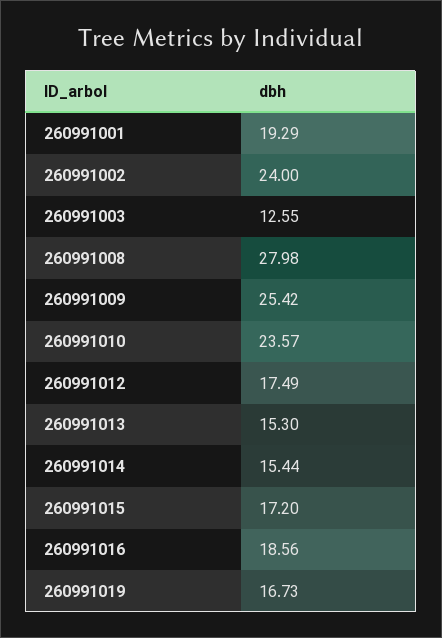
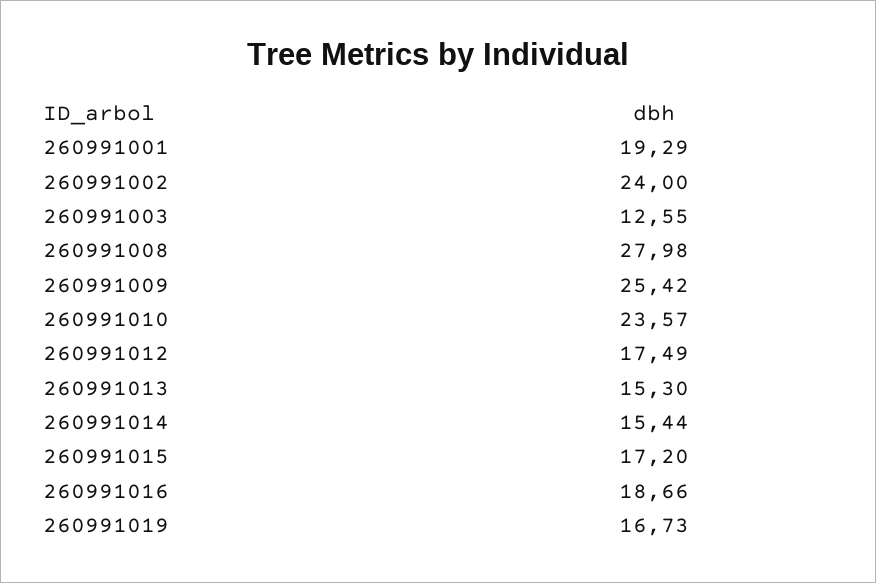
260991016: 18.56 -> 18.66

